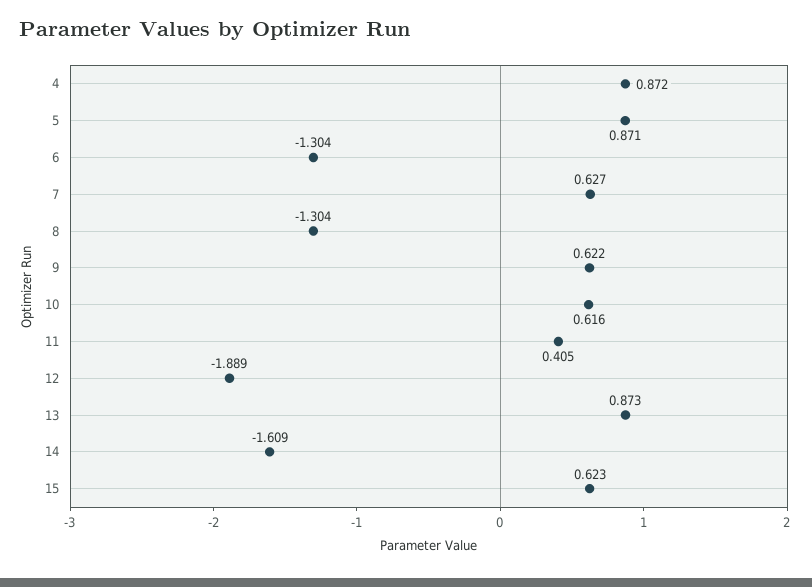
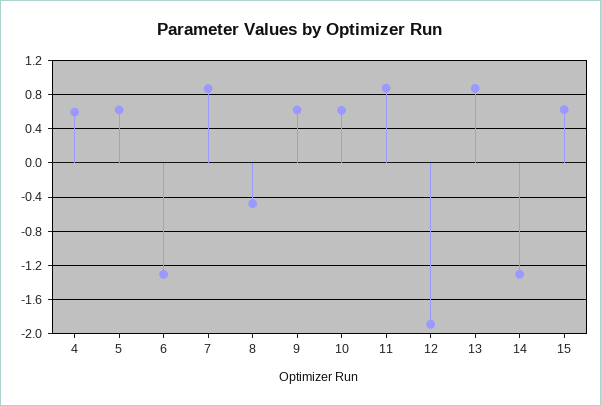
4: 0.872 -> 0.6
5: 0.871 -> 0.6
7: 0.627 -> 0.9
8: -1.304 -> -0.5
11: 0.405 -> 0.9
14: -1.609 -> -1.3

